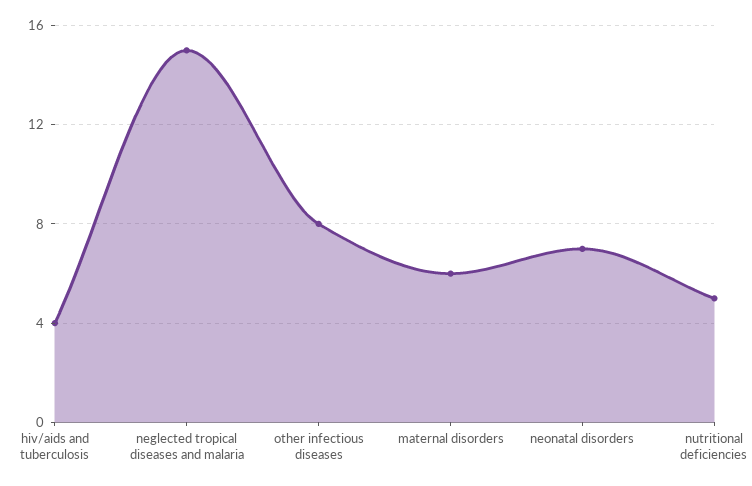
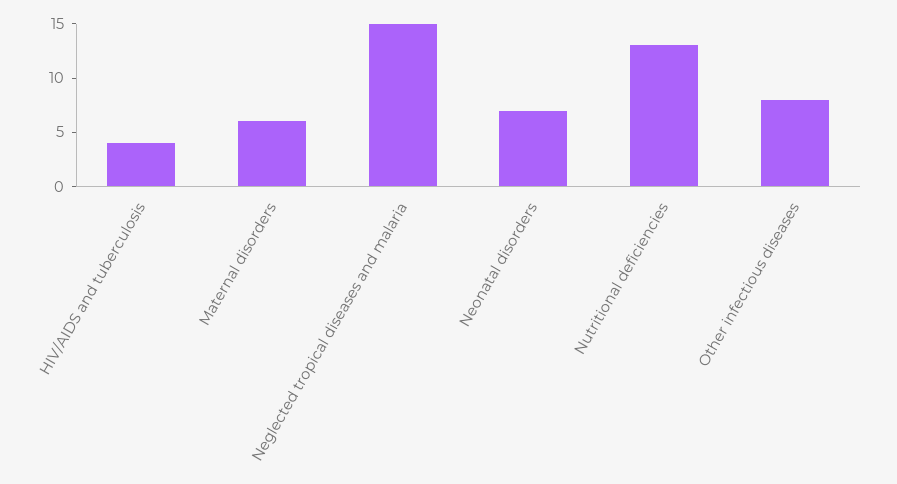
nutritional deficiencies: 5 -> 13

